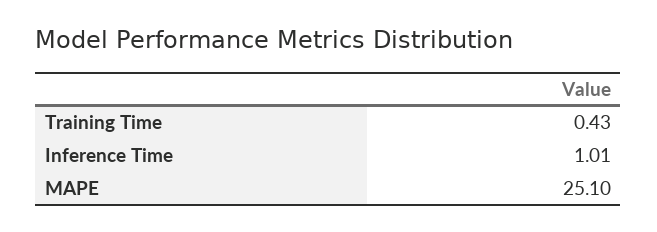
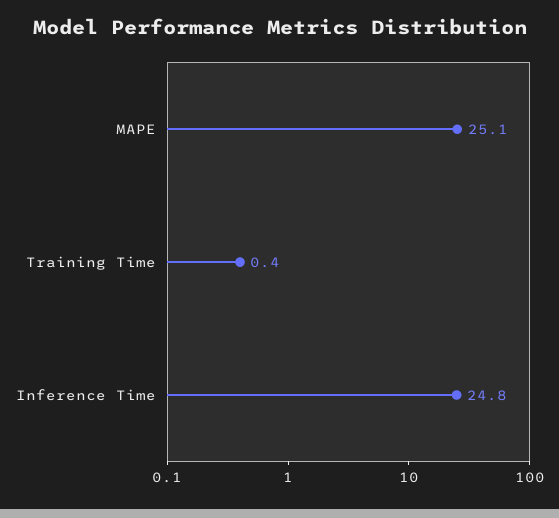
Inference Time: 1.01 -> 24.8

